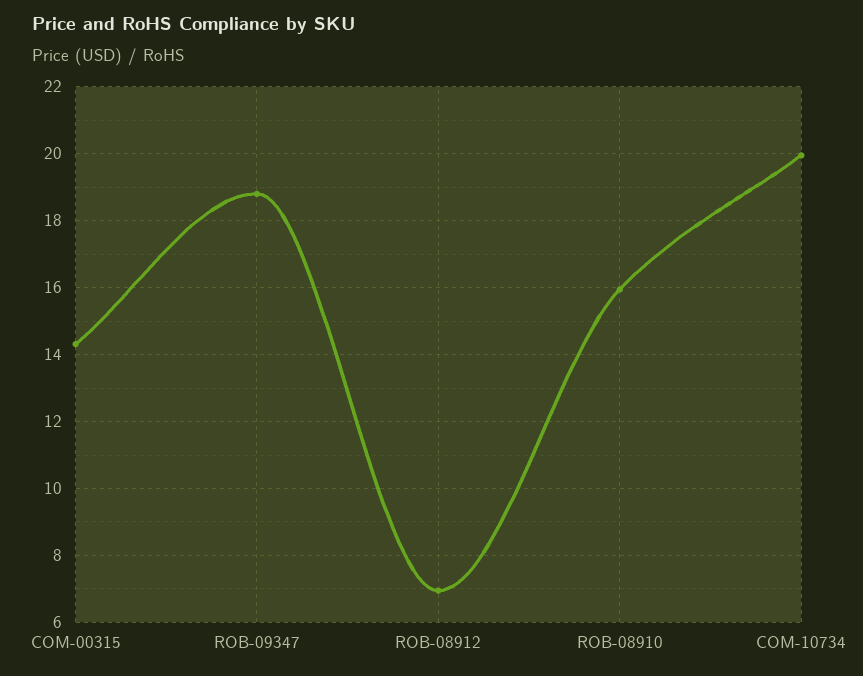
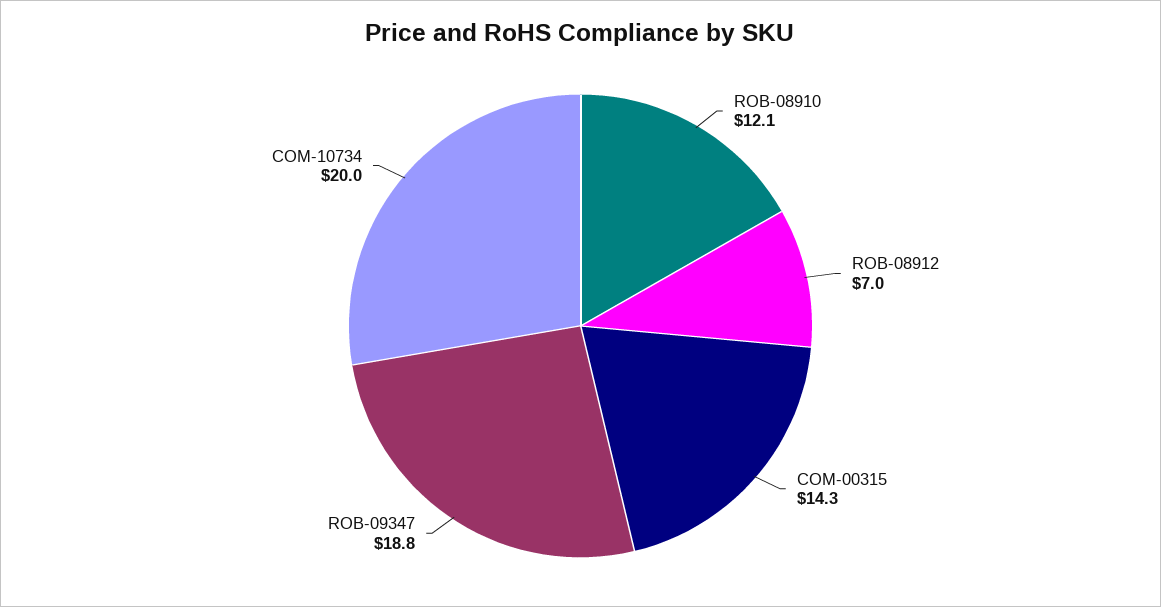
ROB-08910: 16 -> 12.1

